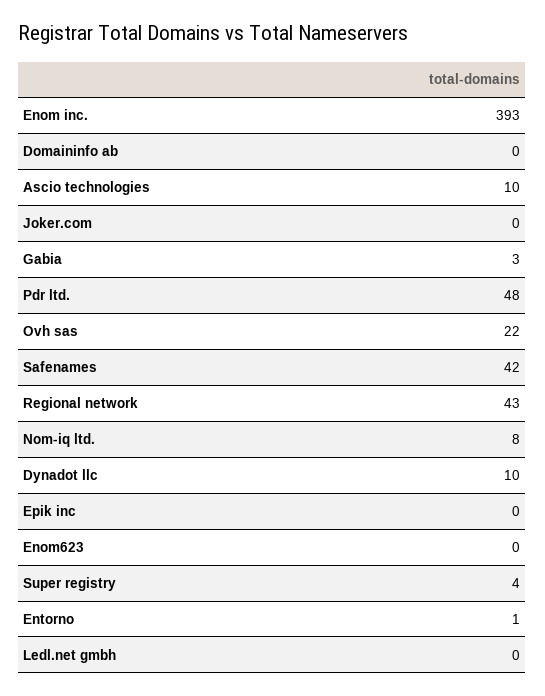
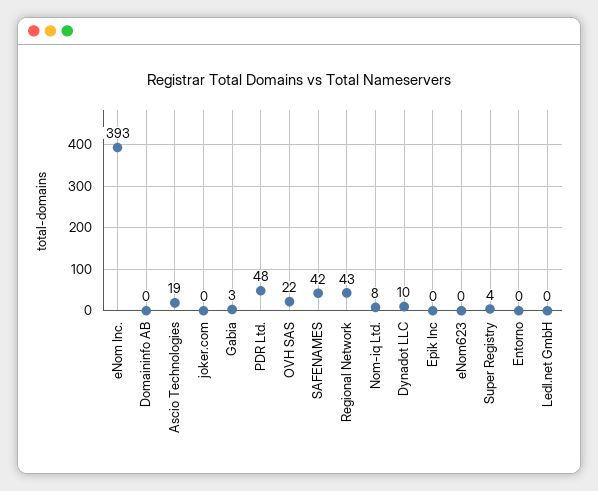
Ascio technologies: 10 -> 19
Entorno: 1 -> 0

